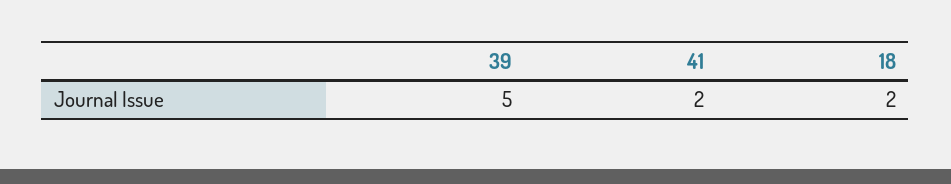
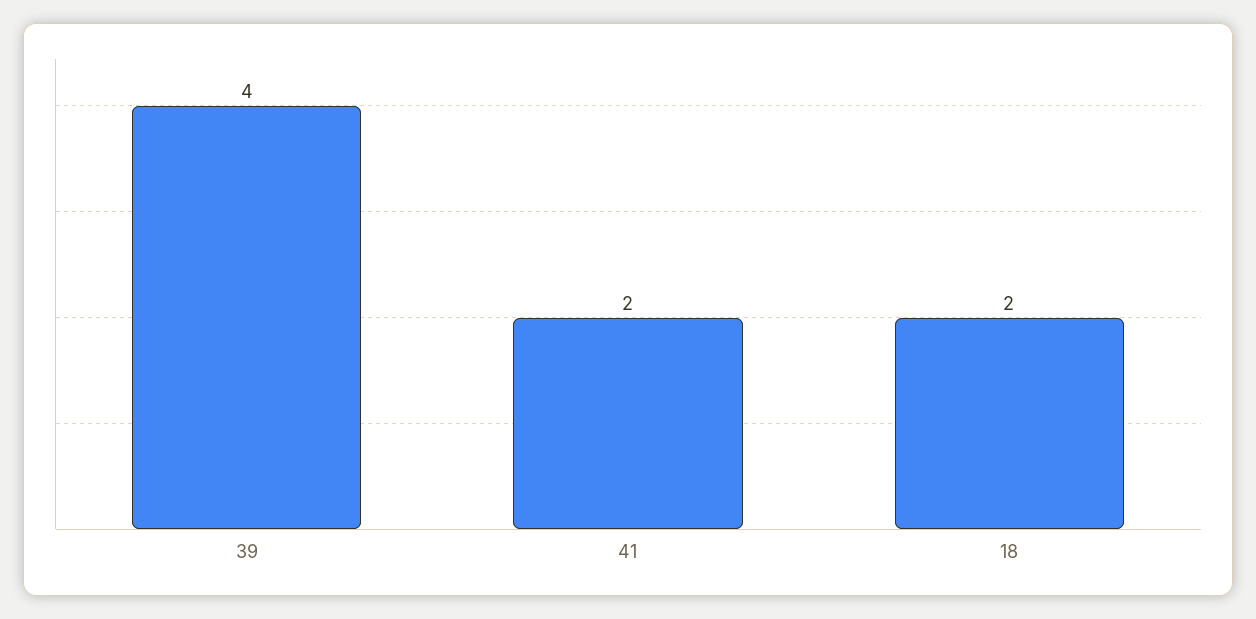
39: 5 -> 4

